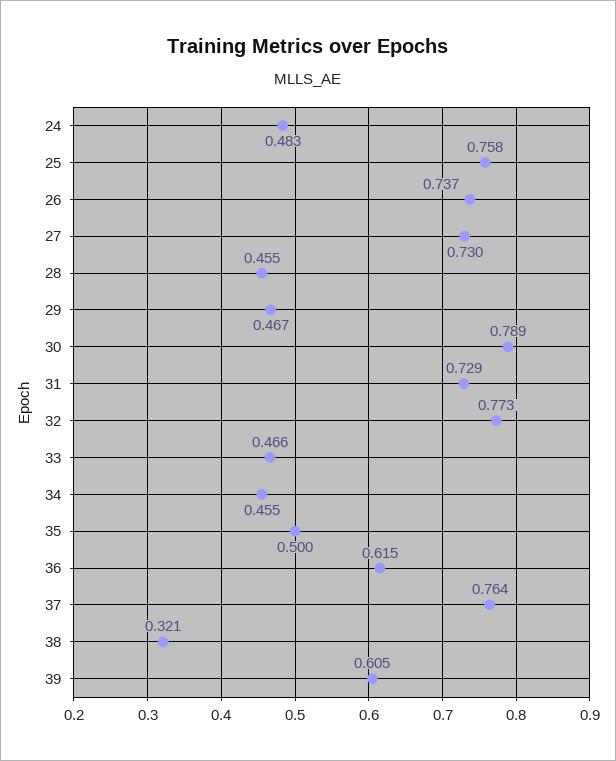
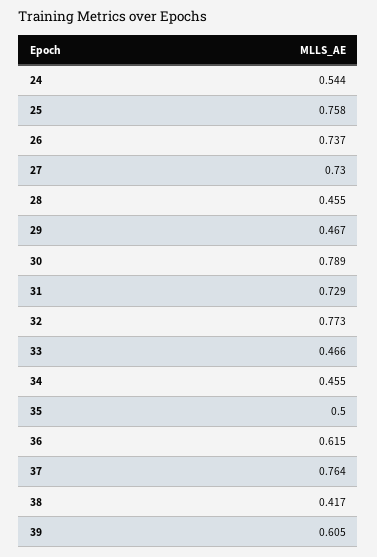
24: 0.483 -> 0.544
38: 0.321 -> 0.417

